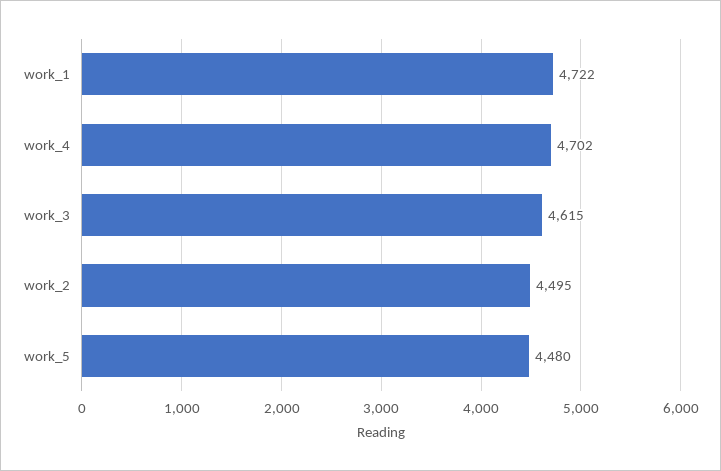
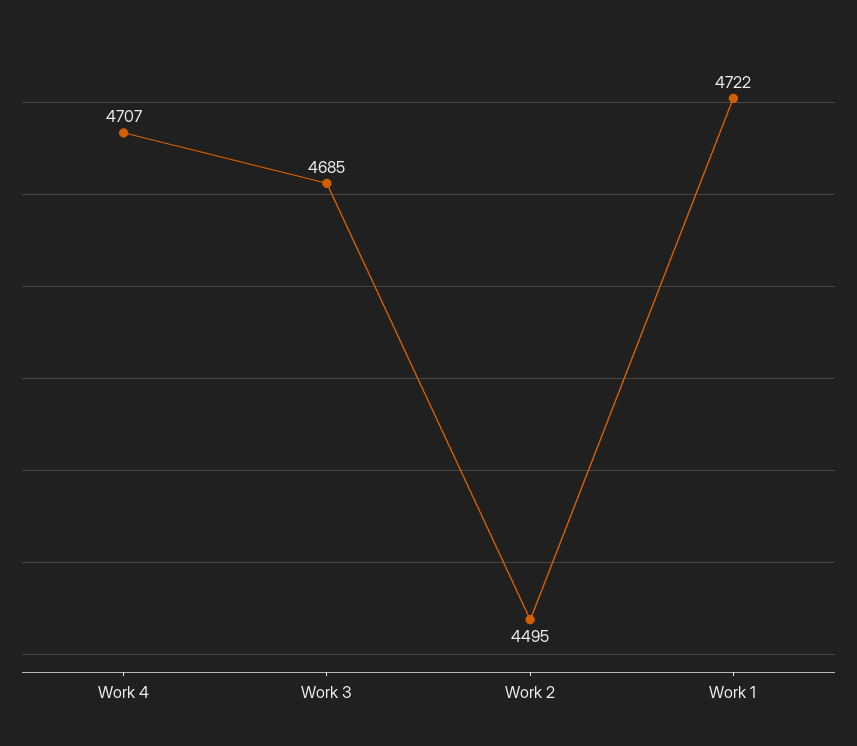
work_4: 4702 -> 4707
work_3: 4615 -> 4685
work_5: 4480 -> none

